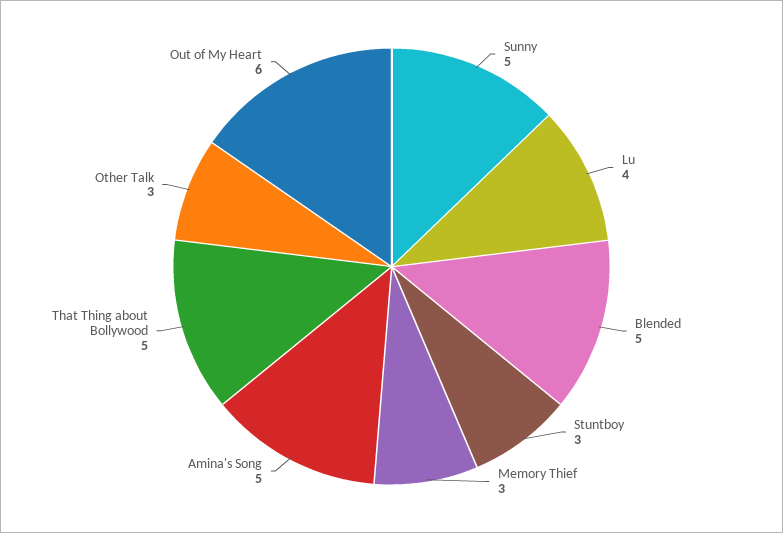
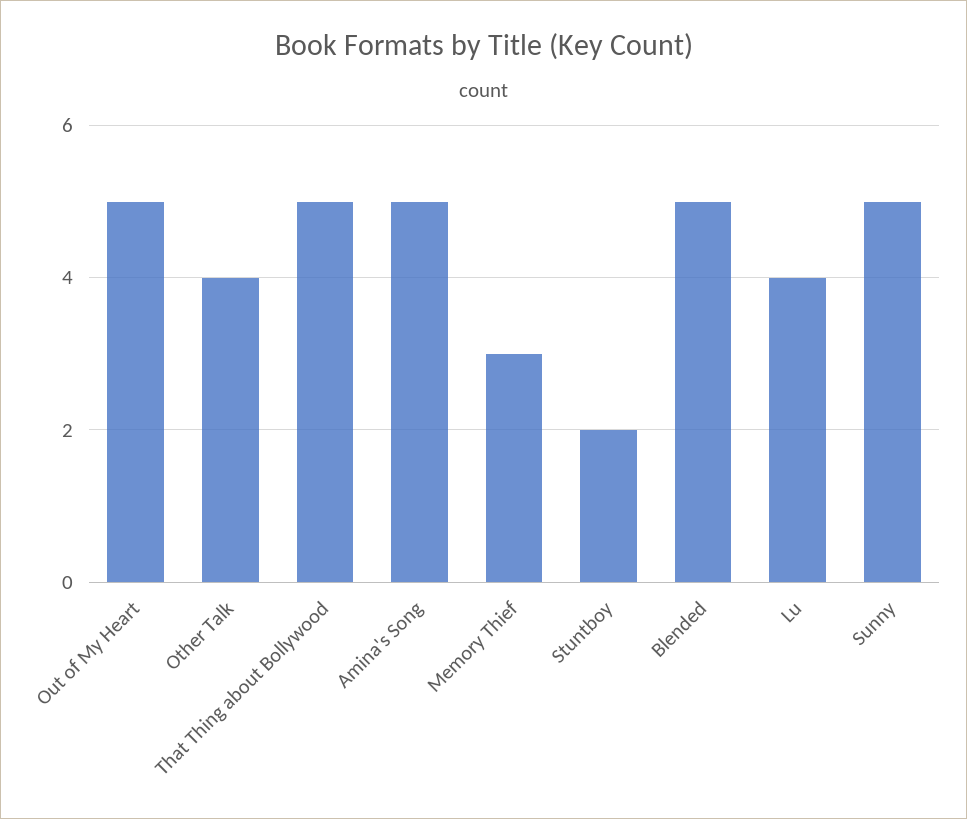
Stuntboy: 3 -> 2
Other Talk: 3 -> 4
Out of My Heart: 6 -> 5

